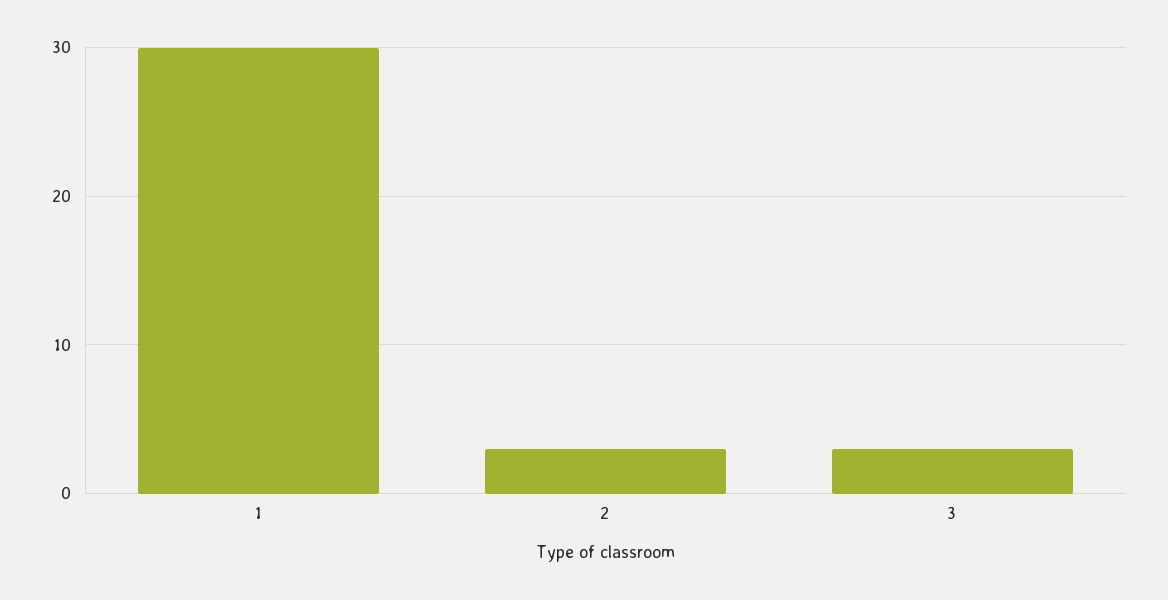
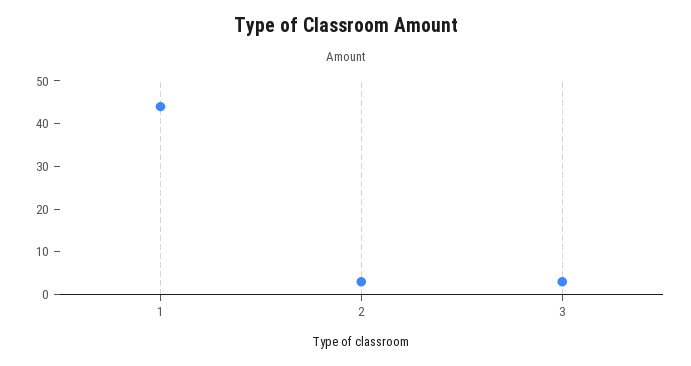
1: 30 -> 45

